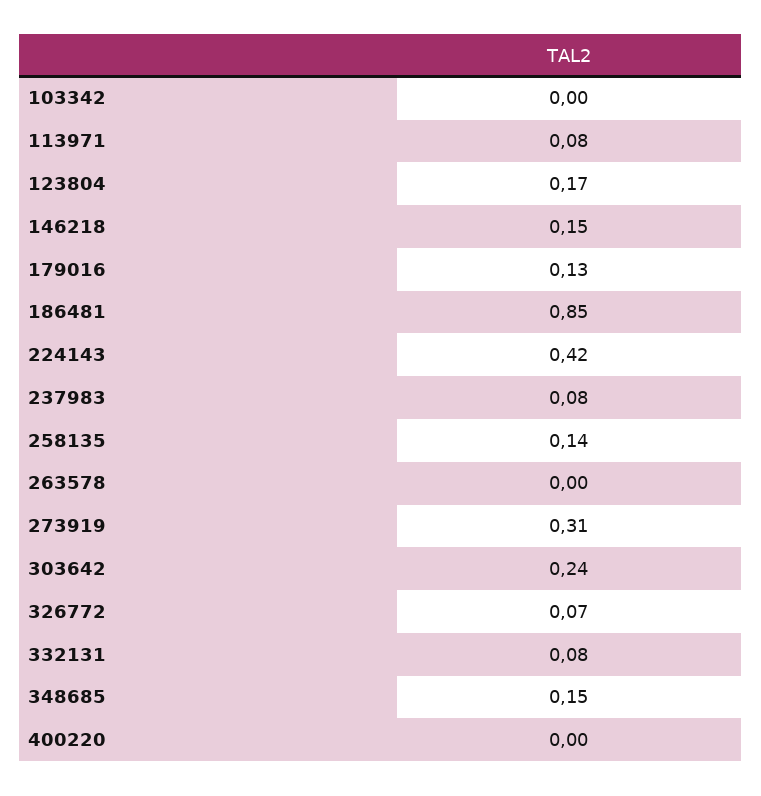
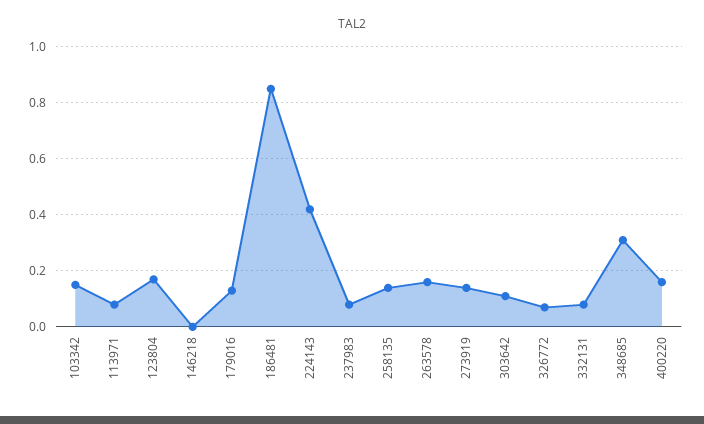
103342: 0 -> 0.15
146218: 0.15 -> 0
263578: 0 -> 0.15
273919: 0.31 -> 0.15
303642: 0.24 -> 0.1
348685: 0.15 -> 0.3
400220: 0 -> 0.15

